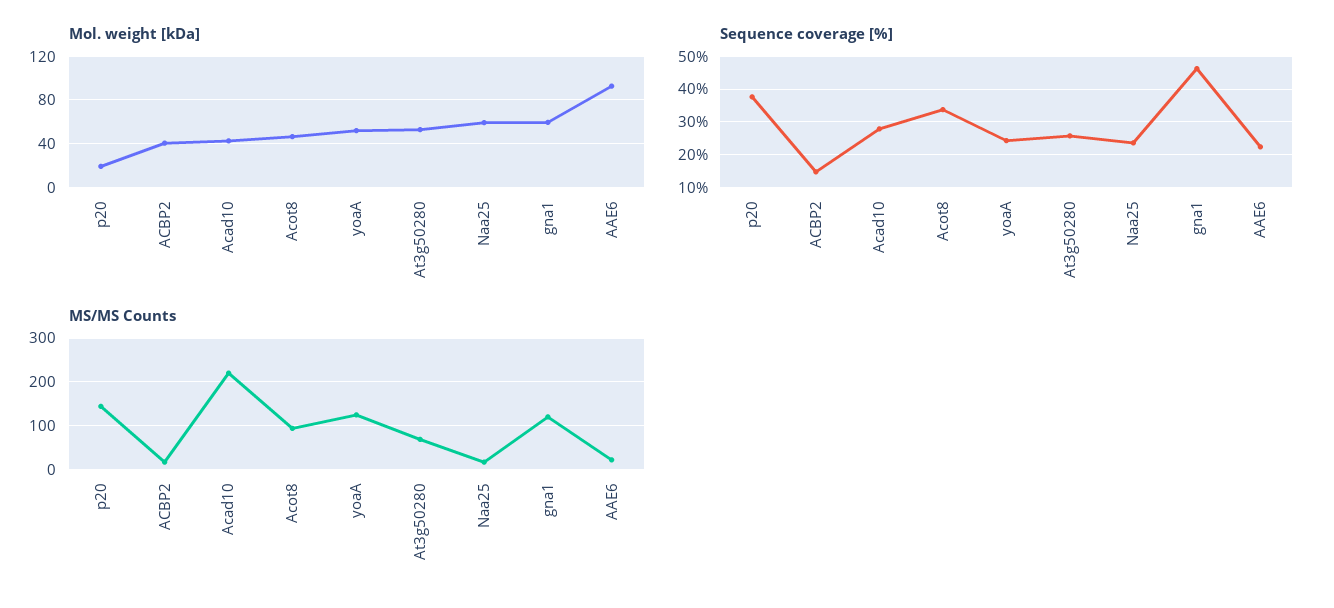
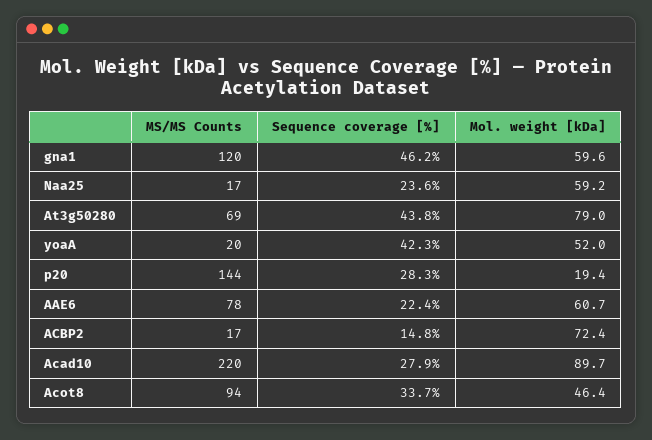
Mol. weight [kDa], ACBP2: 40 -> 72.4
Mol. weight [kDa], Acad10: 40 -> 89.7
Mol. weight [kDa], At3g50280: 50 -> 79
Mol. weight [kDa], AAE6: 90 -> 60.7
Sequence coverage [%], p20: 38 -> 28.3
Sequence coverage [%], yoaA: 24 -> 42.3
Sequence coverage [%], At3g50280: 26 -> 43.8
MS/MS Counts, yoaA: 120 -> 20
MS/MS Counts, AAE6: 20 -> 78

